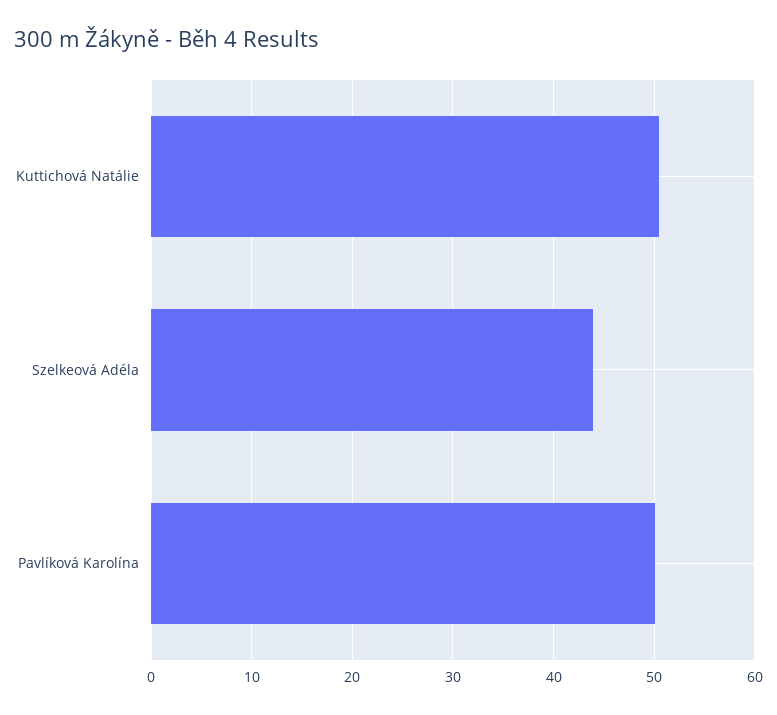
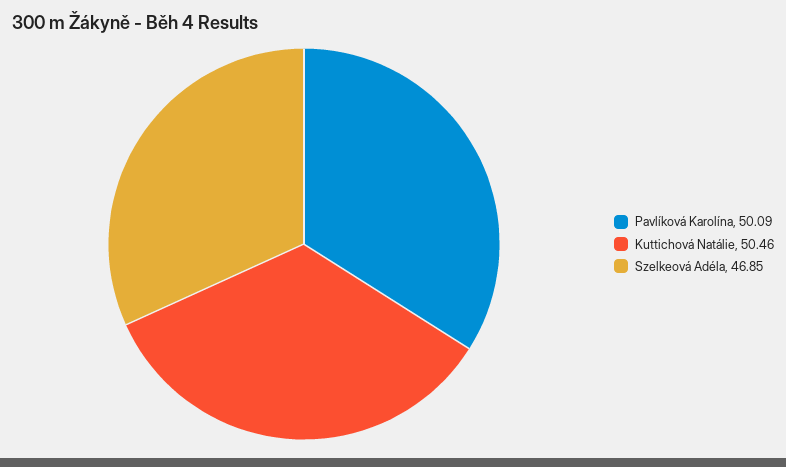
Szelkeová Adéla: 44 -> 46.85

